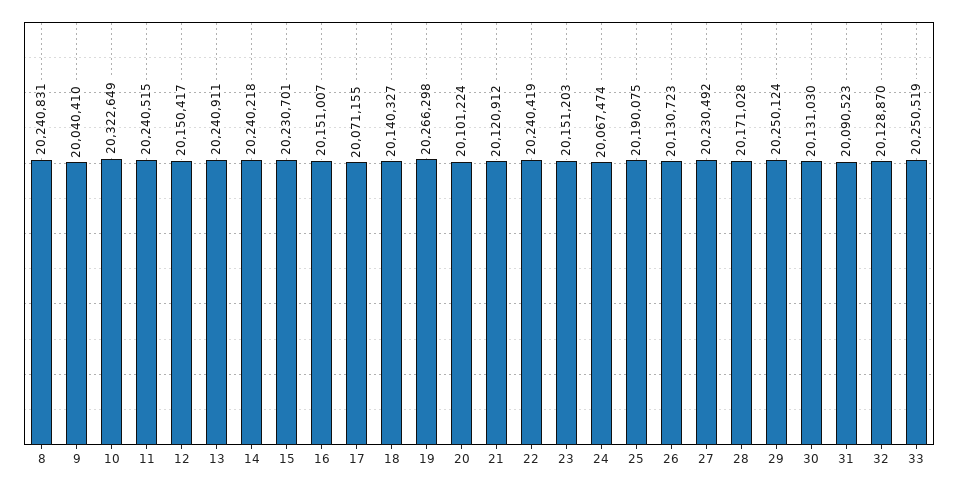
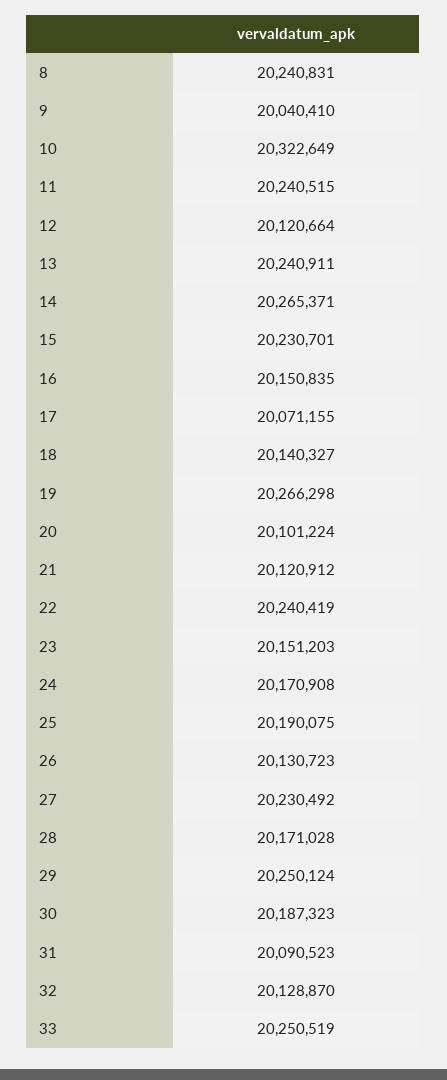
12: 20150417 -> 20120664
14: 20240218 -> 20265371
16: 20151007 -> 20150835
24: 20067474 -> 20170908
30: 20131030 -> 20187323

